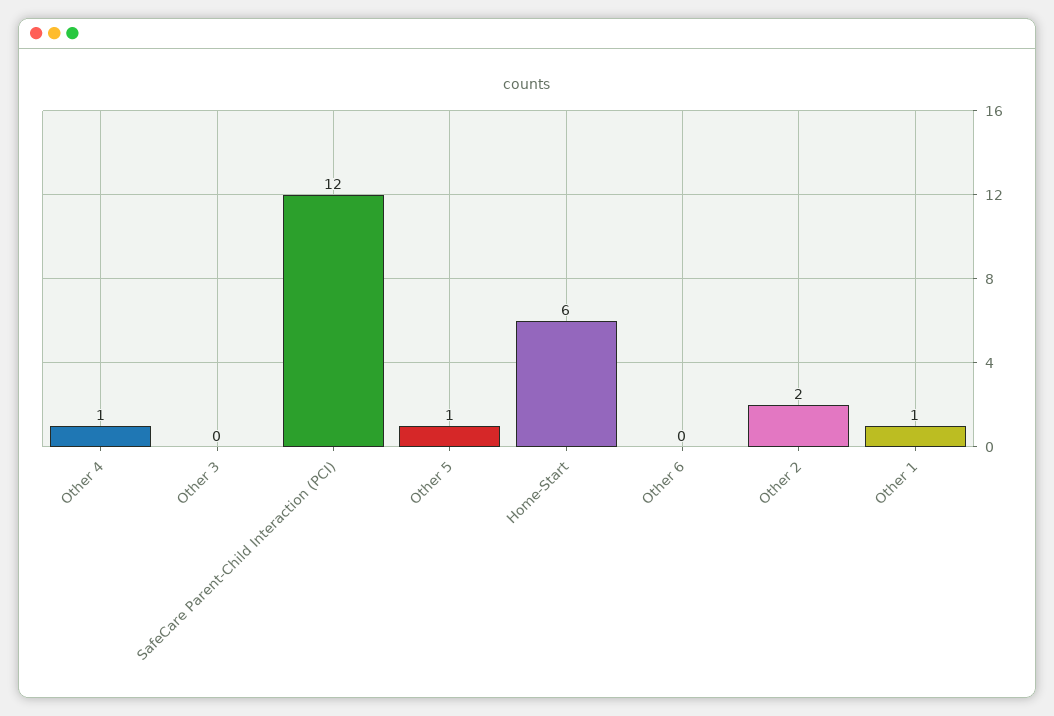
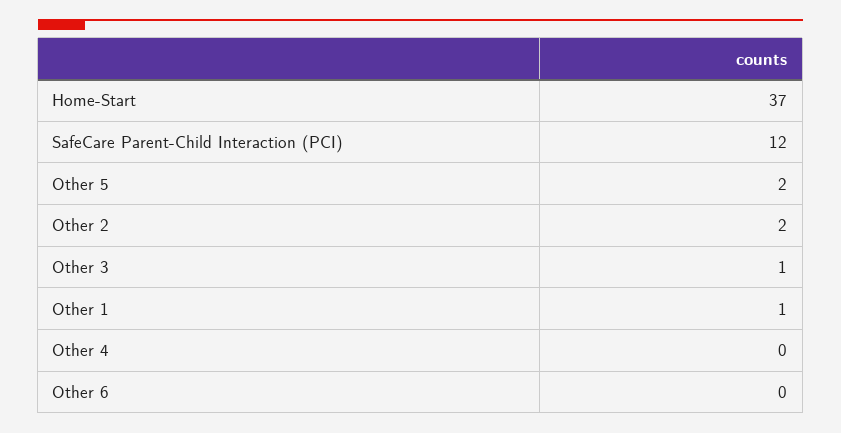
Other 4: 1 -> 0
Other 3: 0 -> 1
Other 5: 1 -> 2
Home-Start: 6 -> 37

